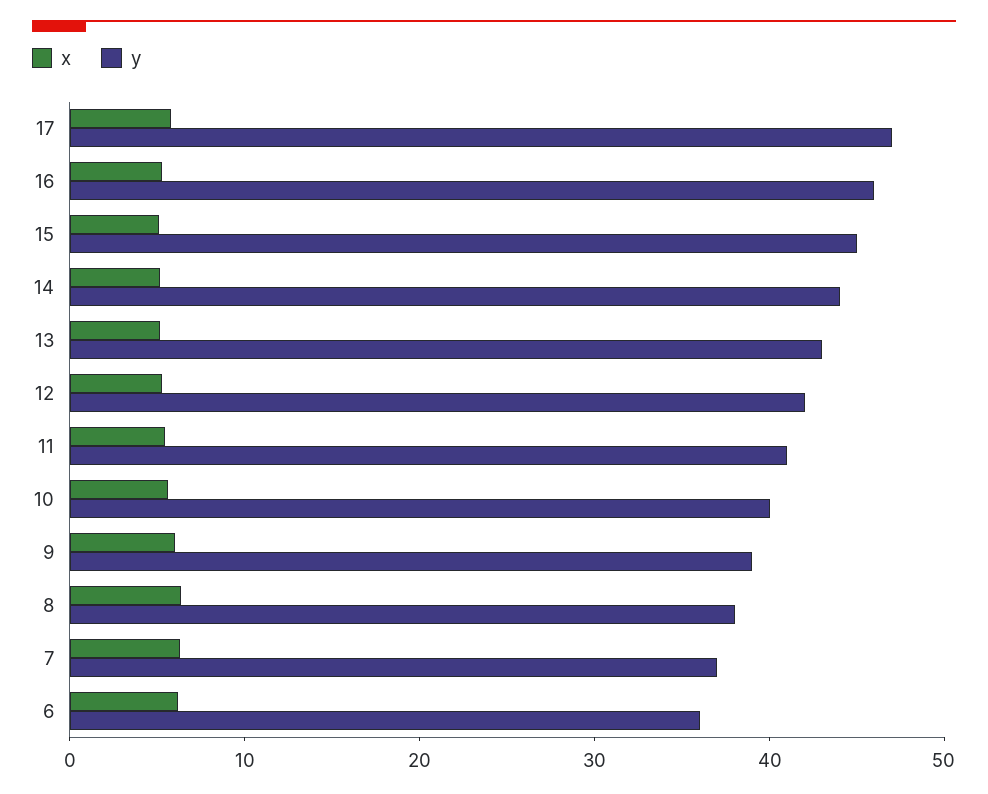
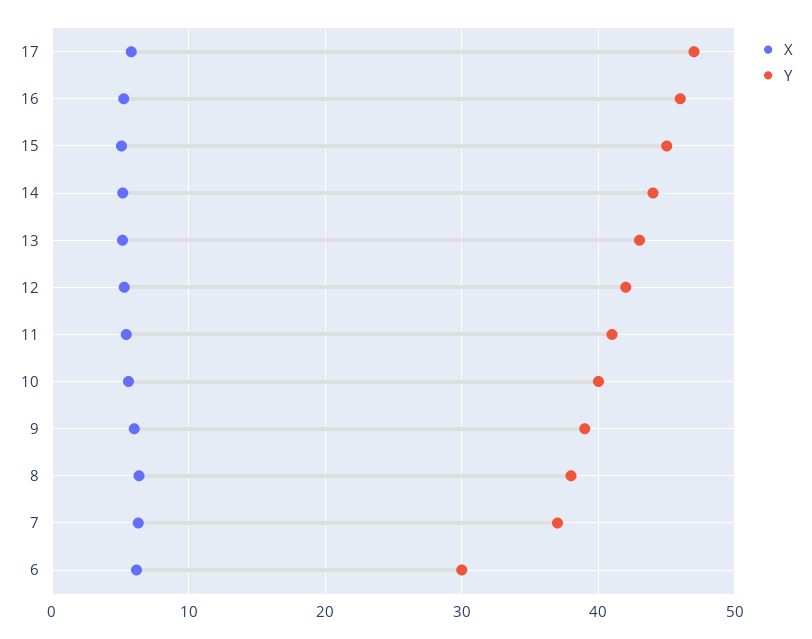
y, 6: 36 -> 30

